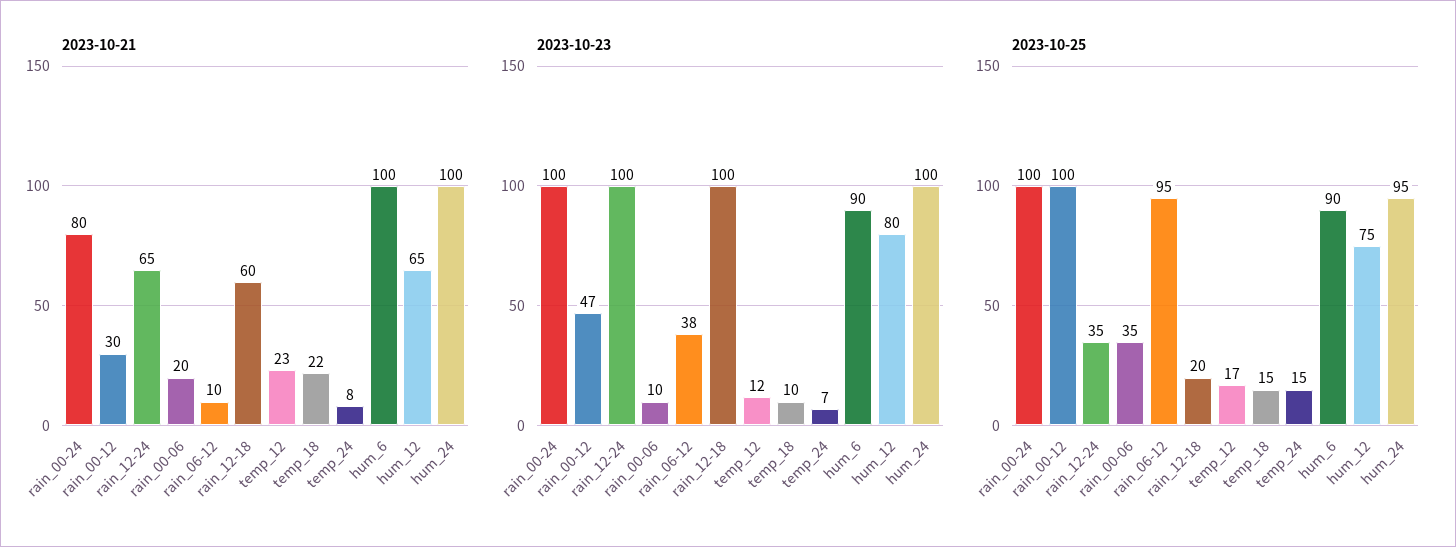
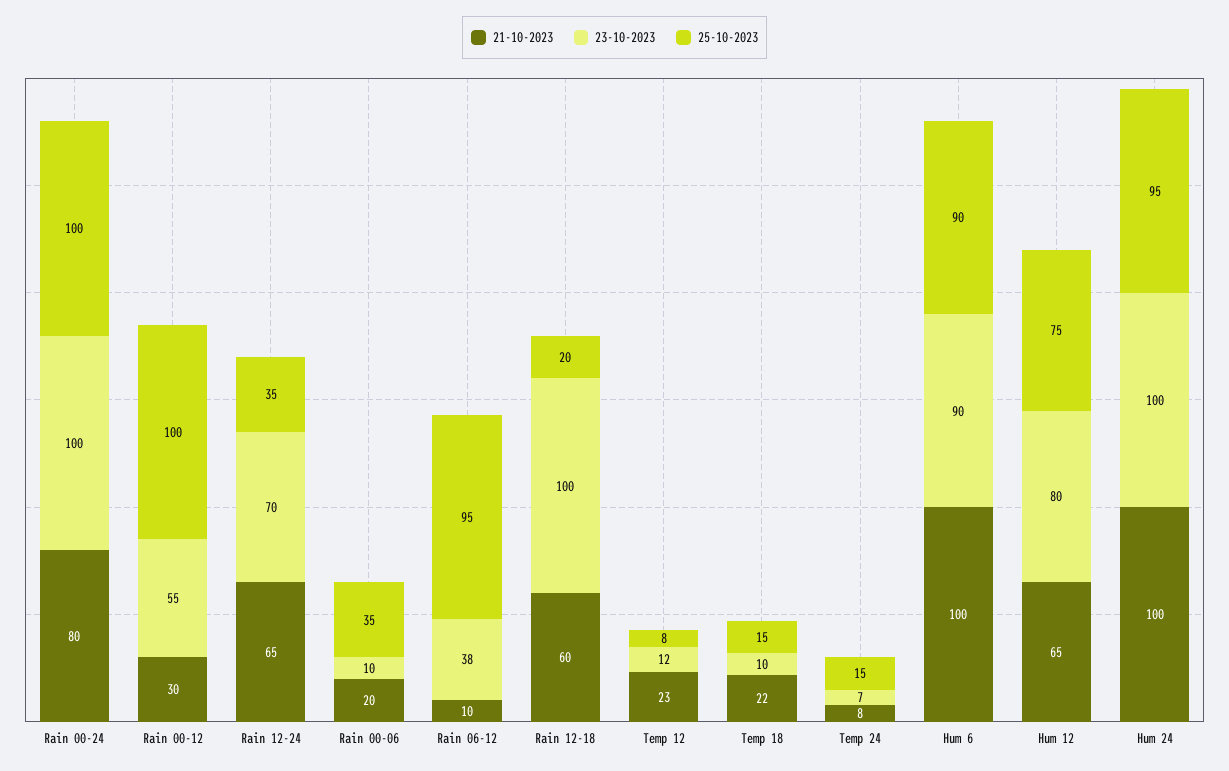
2023-10-23, rain_00-12: 47 -> 55
2023-10-23, rain_12-24: 100 -> 70
2023-10-25, temp_12: 17 -> 8

